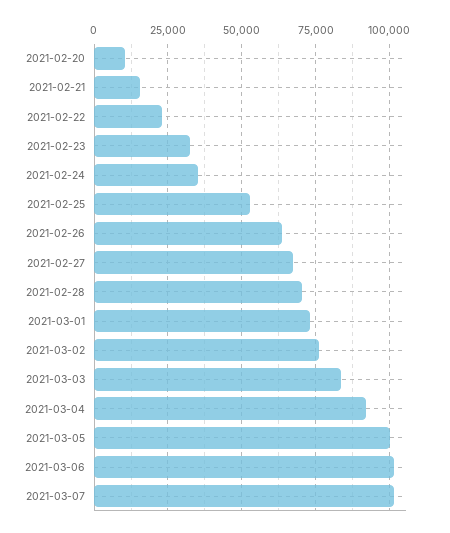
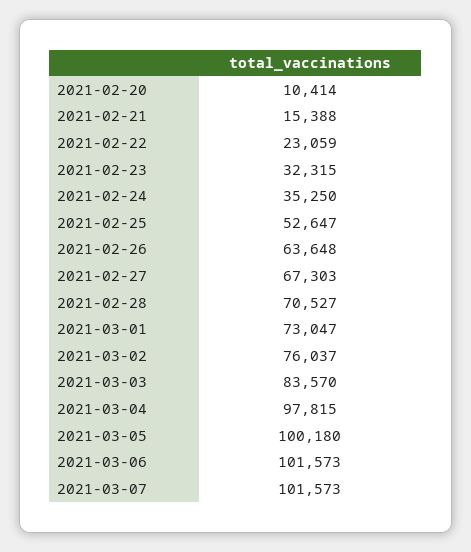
2021-03-04: 92500 -> 97815

